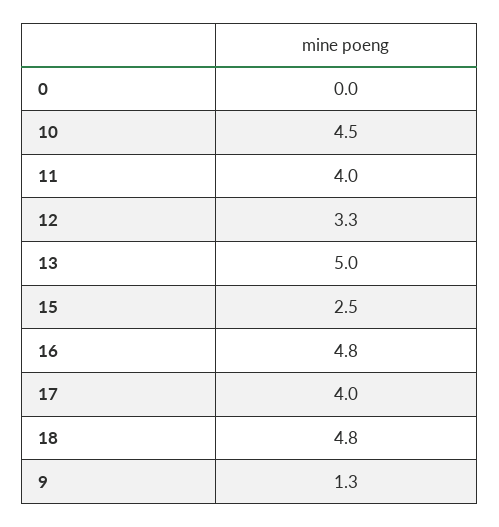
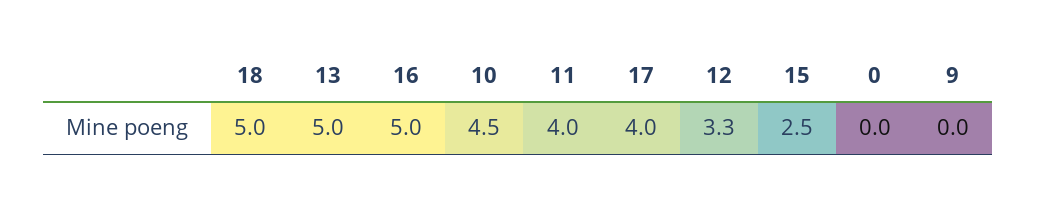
16: 4.8 -> 5
18: 4.8 -> 5
9: 1.3 -> 0

